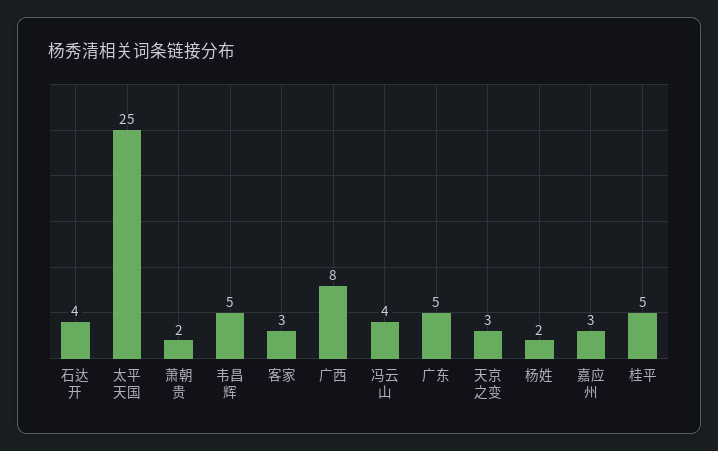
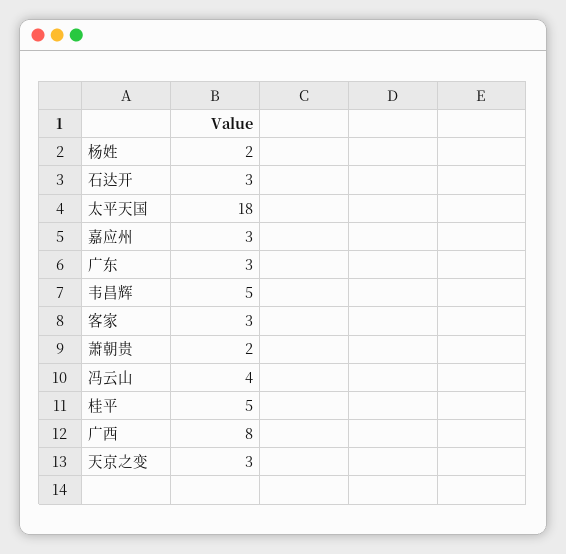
石达开: 4 -> 3
太平天国: 25 -> 18
广东: 5 -> 3

